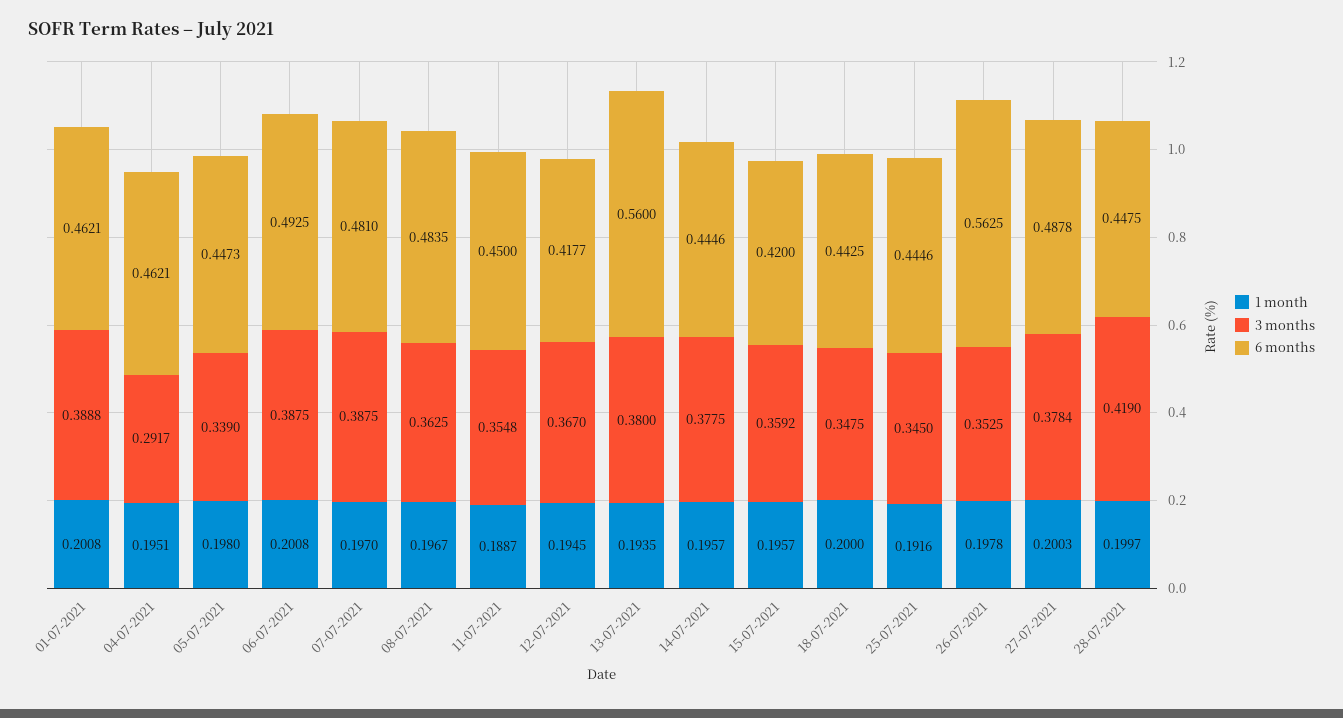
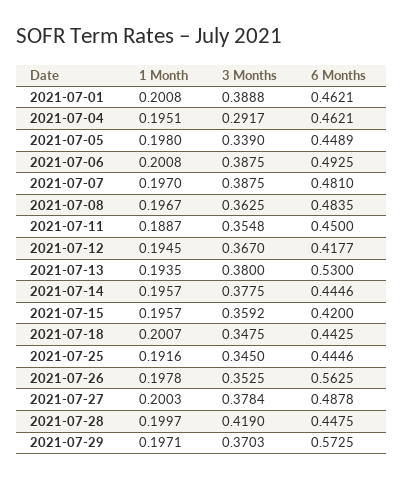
6 months, 05-07-2021: 0.4473 -> 0.4489
6 months, 13-07-2021: 0.56 -> 0.53
1 month, 18-07-2021: 0.2 -> 0.2007
1 month, 2021-07-29: none -> 0.1971
3 months, 2021-07-29: none -> 0.3703
6 months, 2021-07-29: none -> 0.5725

